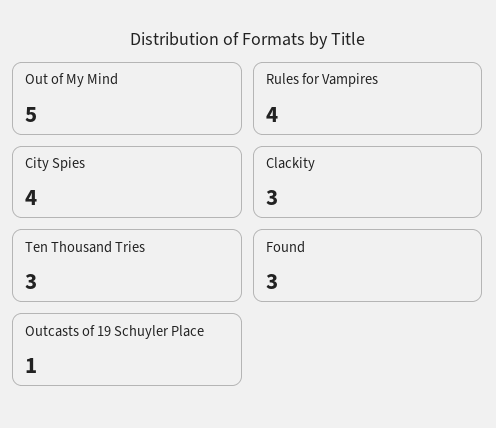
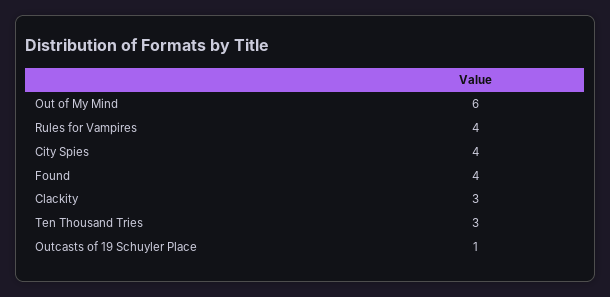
Out of My Mind: 5 -> 6
Found: 3 -> 4

